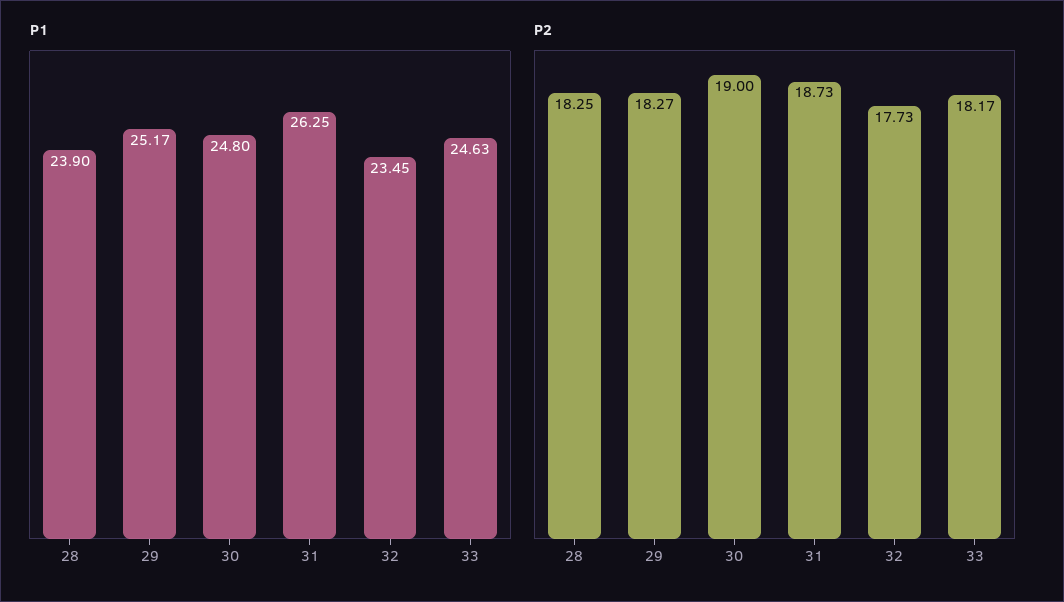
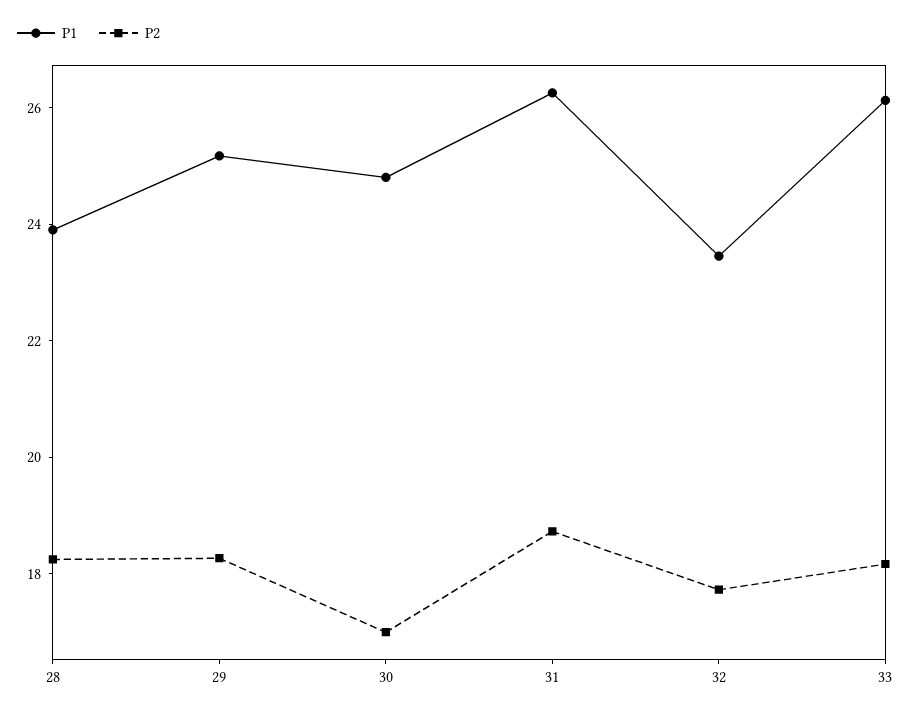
P1, 33: 24.63 -> 26
P2, 30: 19 -> 17

